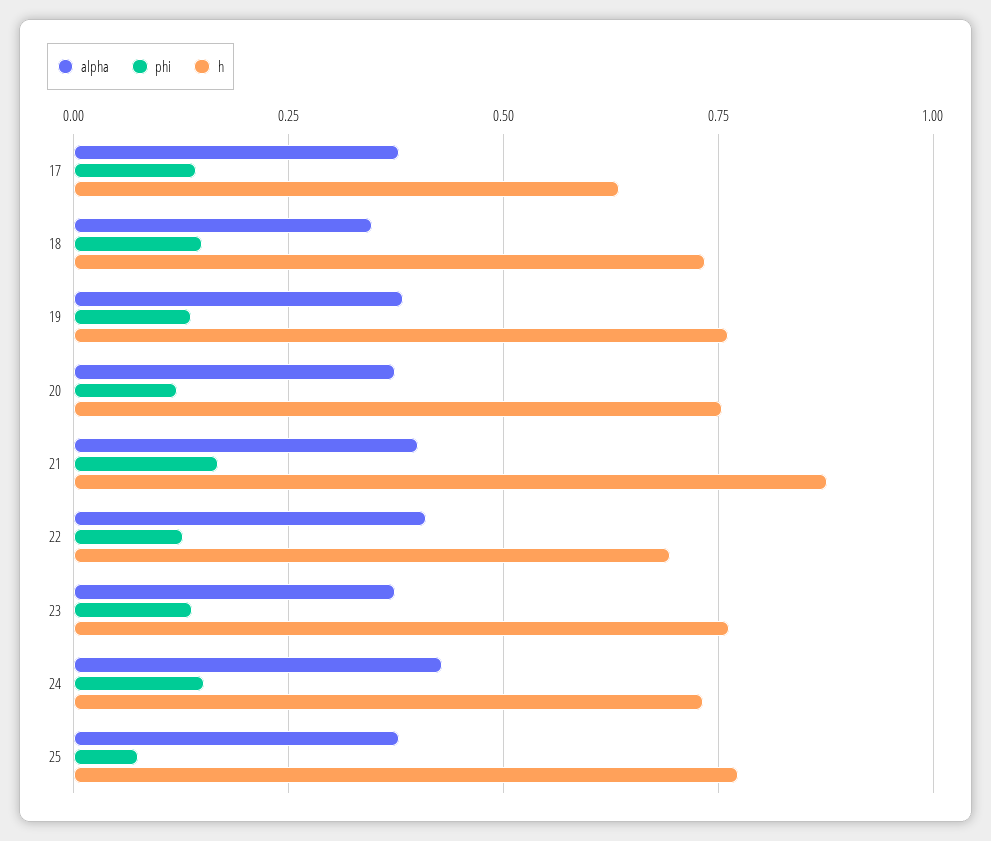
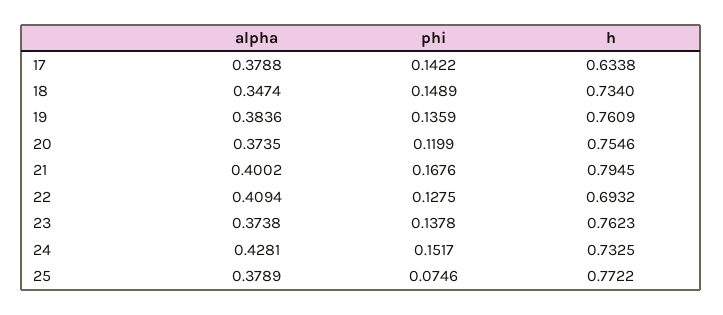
h, 21: 0.875 -> 0.7945

